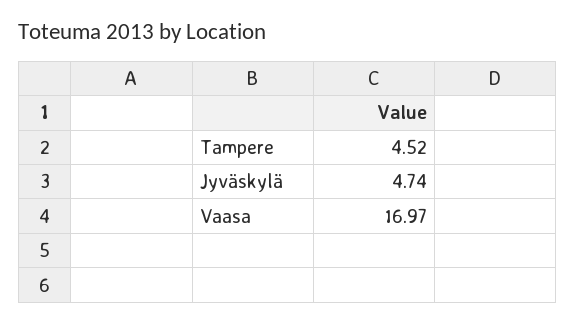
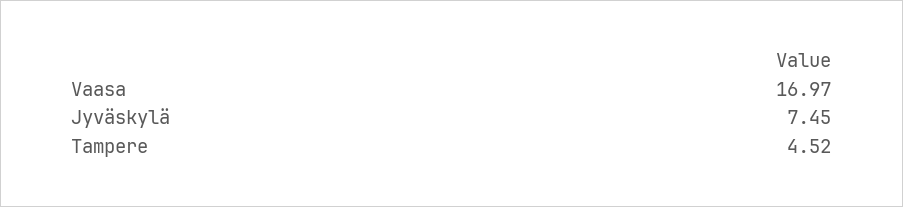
Jyväskylä: 4.74 -> 7.45

